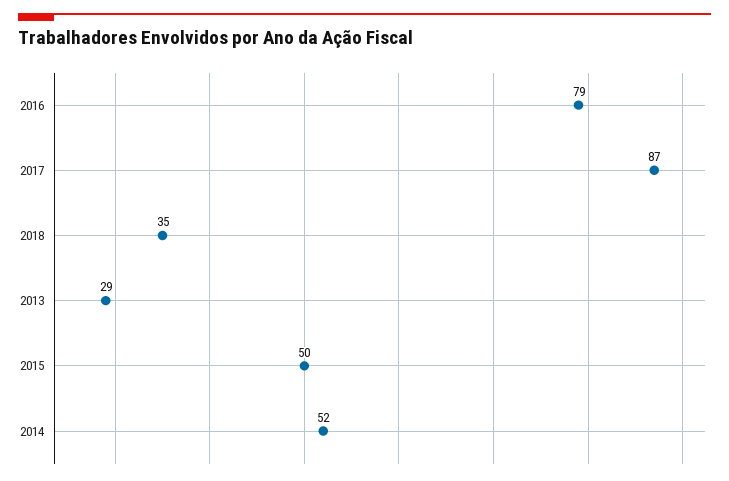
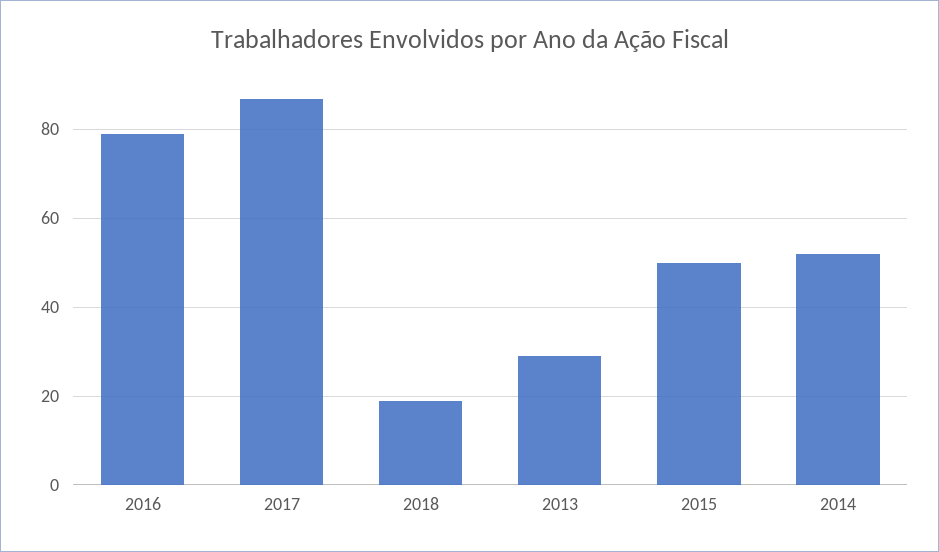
2018: 35 -> 20

